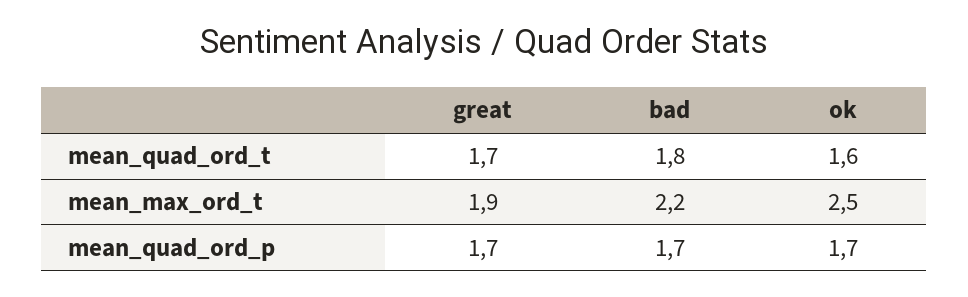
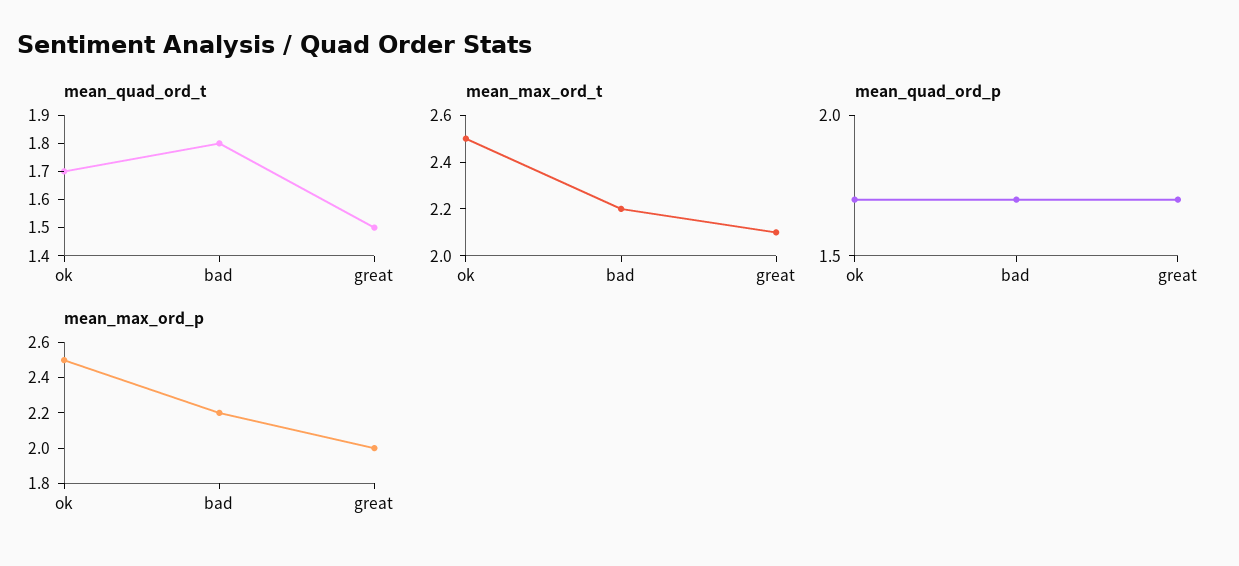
mean_quad_ord_t, great: 1.7 -> 1.5
mean_quad_ord_t, ok: 1.6 -> 1.7
mean_max_ord_t, great: 1.9 -> 2.1
mean_max_ord_p, ok: none -> 2.5
mean_max_ord_p, bad: none -> 2.2
mean_max_ord_p, great: none -> 2

